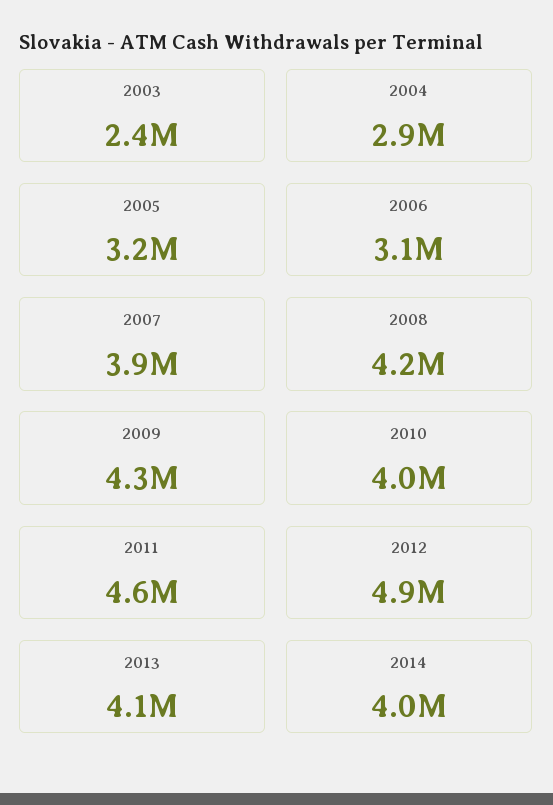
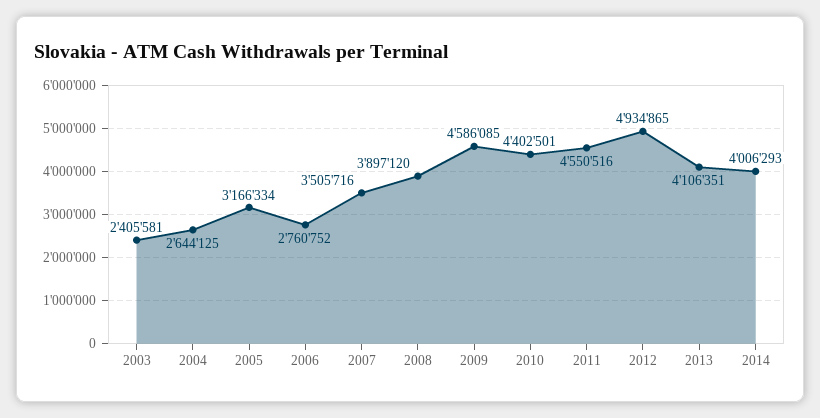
2004: 2900000 -> 2644125
2006: 3100000 -> 2760752
2007: 3900000 -> 3505716
2008: 4200000 -> 3897120
2009: 4300000 -> 4586085
2010: 4000000 -> 4402501

